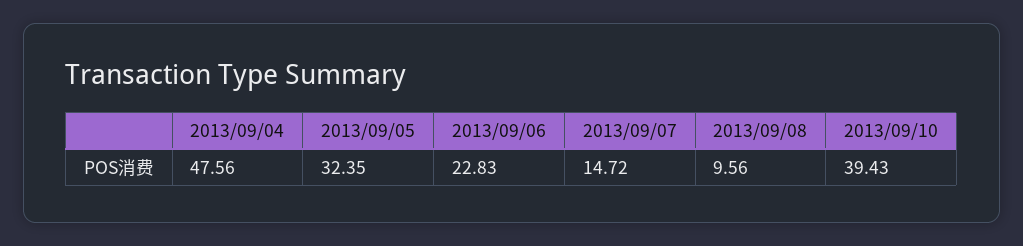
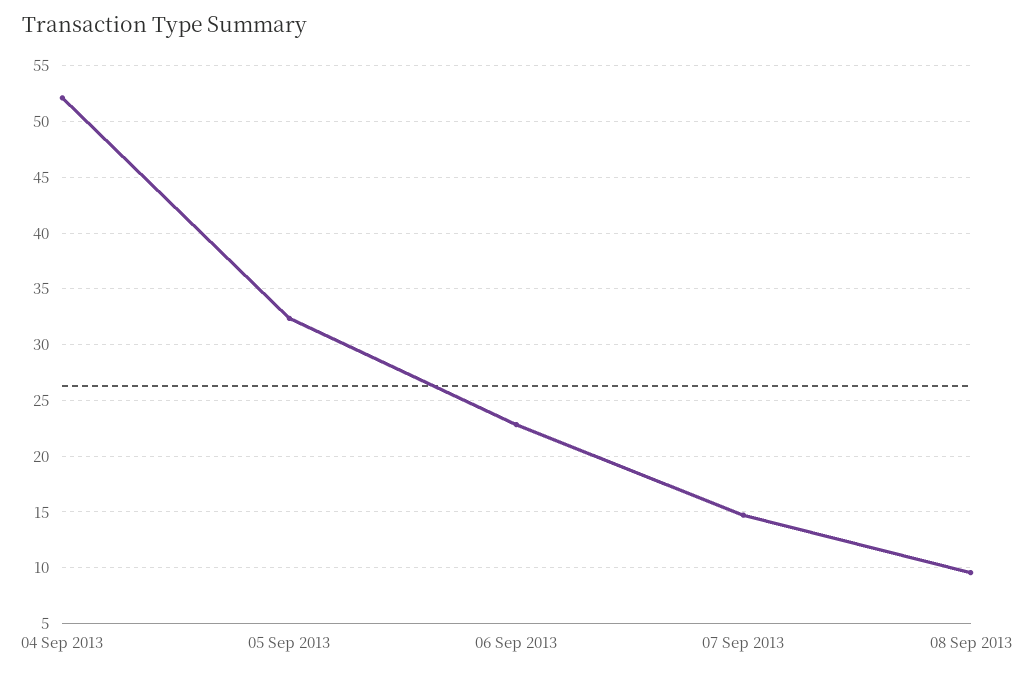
2013/09/04: 47.56 -> 52
2013/09/10: 39.43 -> none

